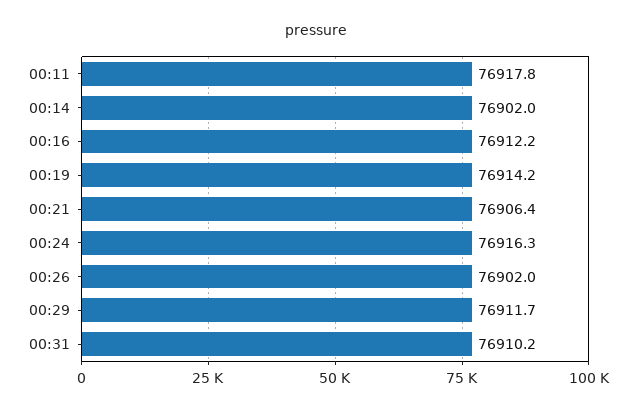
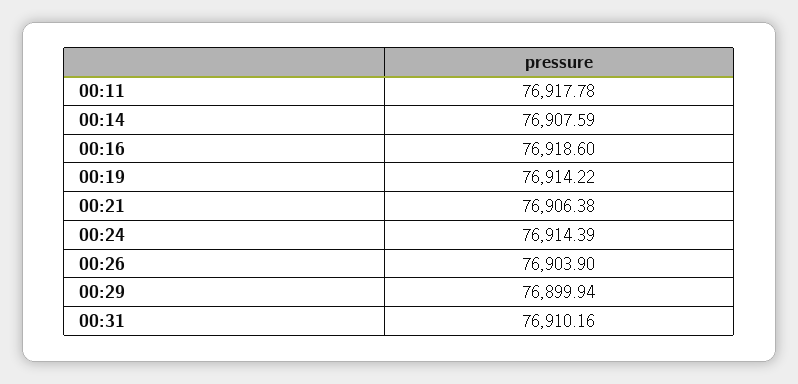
00:14: 76902 -> 76907.59
00:16: 76912.2 -> 76918.6
00:24: 76916.3 -> 76914.39
00:26: 76902 -> 76903.9
00:29: 76911.7 -> 76899.94

